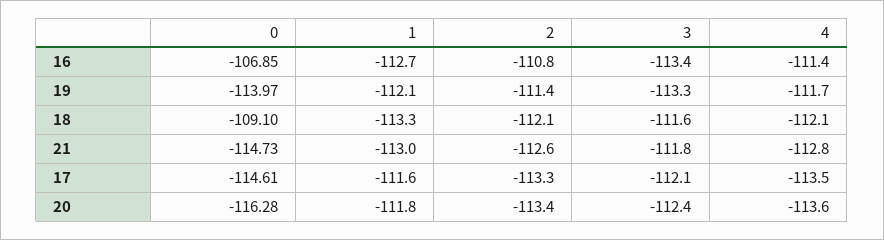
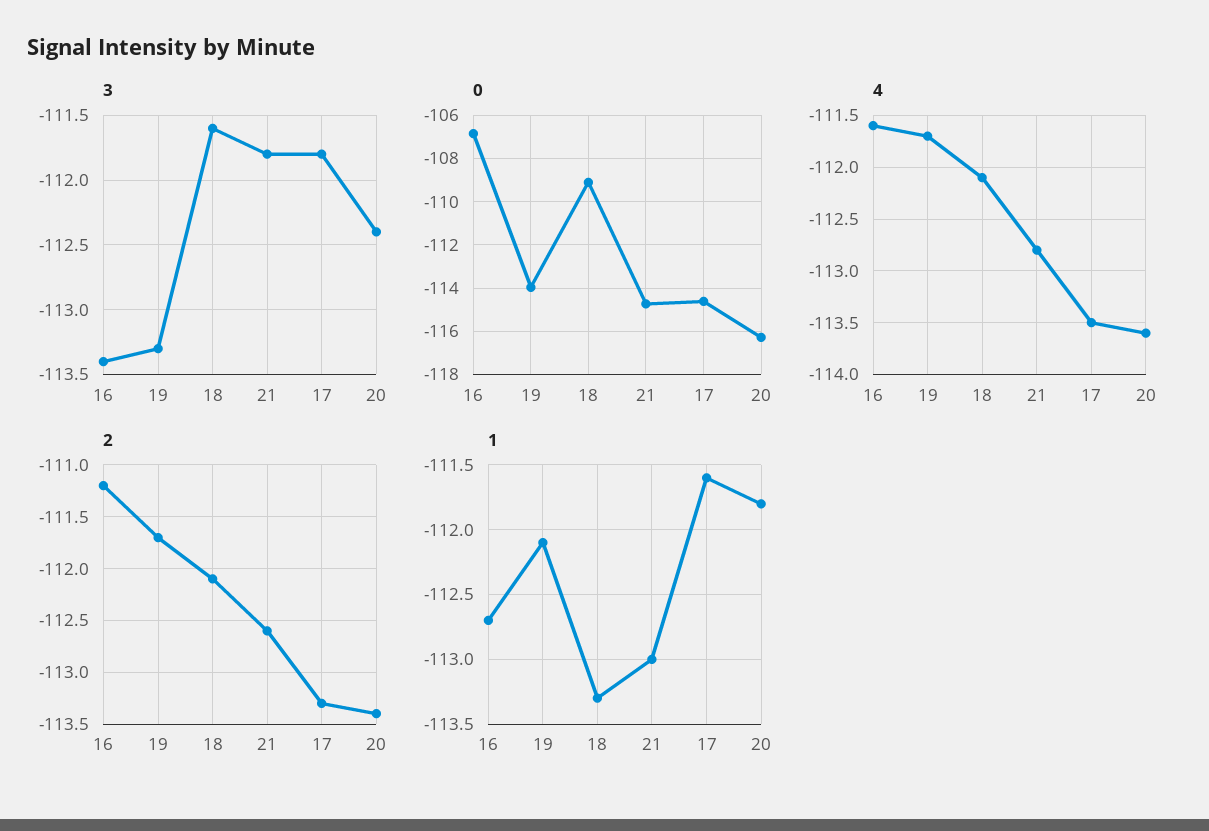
2, 16: -110.8 -> -111.2
4, 16: -111.4 -> -111.6
2, 19: -111.4 -> -111.7
3, 17: -112.1 -> -111.8

